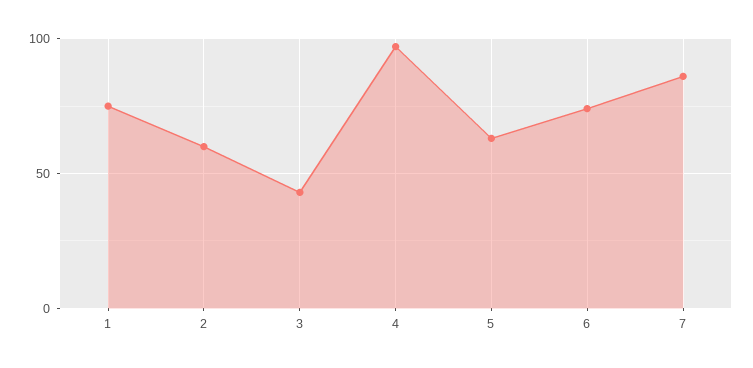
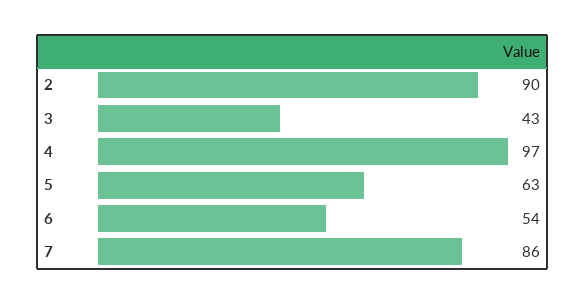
1: 75 -> none
2: 60 -> 90
6: 75 -> 54

